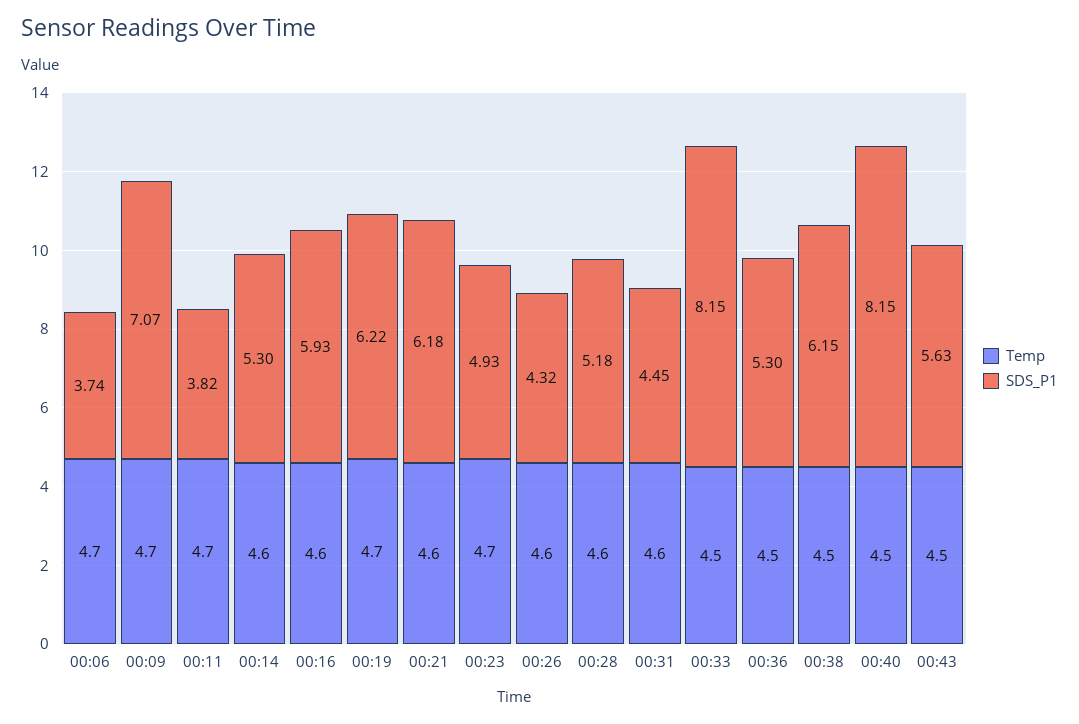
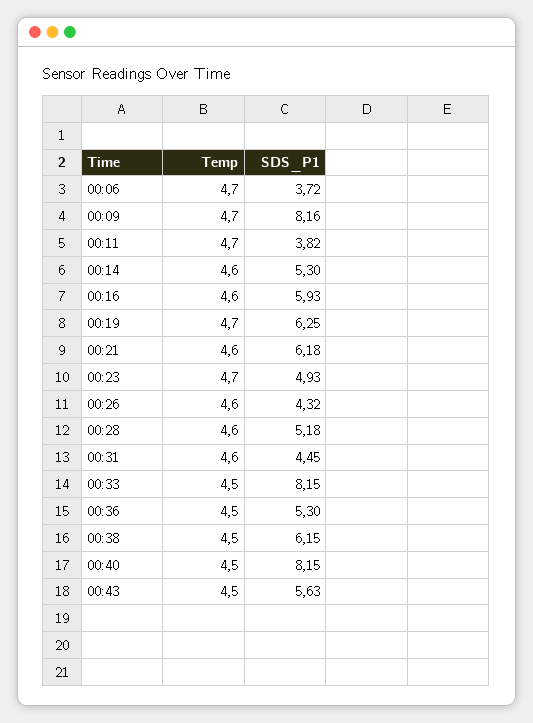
SDS_P1, 00:06: 3.74 -> 3.72
SDS_P1, 00:09: 7.07 -> 8.16
SDS_P1, 00:19: 6.22 -> 6.25

